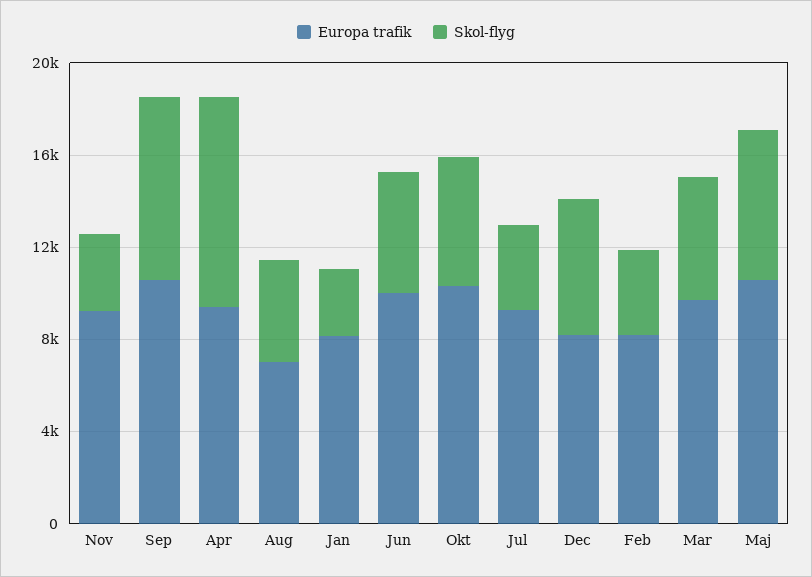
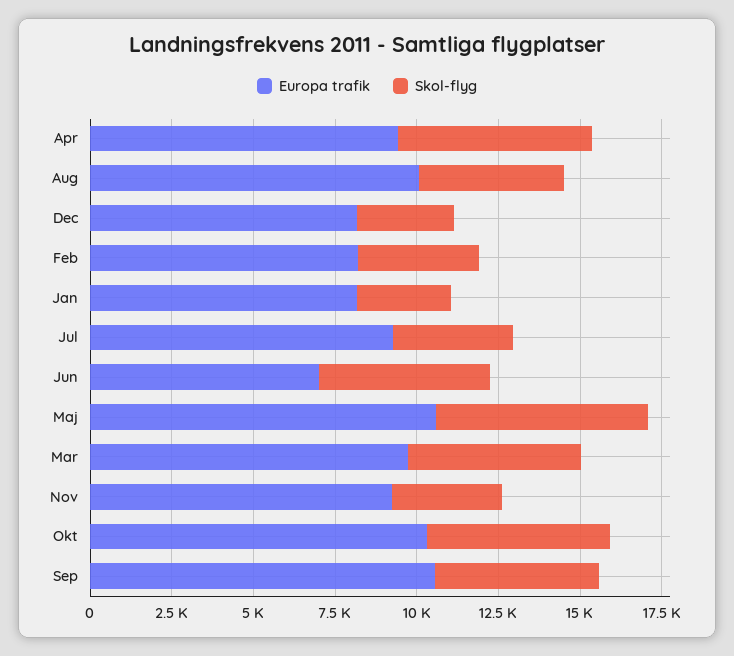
Skol-flyg, Sep: 8000 -> 5000
Skol-flyg, Apr: 9000 -> 6000
Europa trafik, Aug: 7000 -> 10000
Europa trafik, Jun: 10000 -> 7000
Skol-flyg, Dec: 6000 -> 3000

